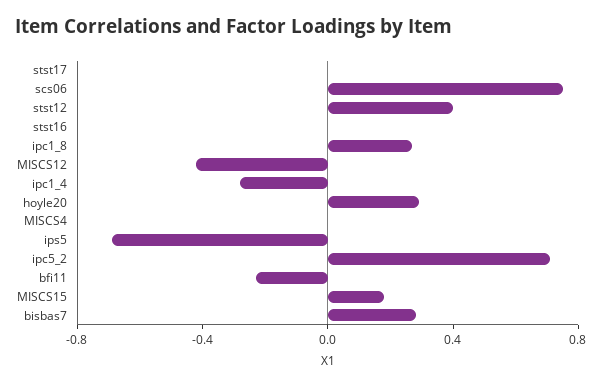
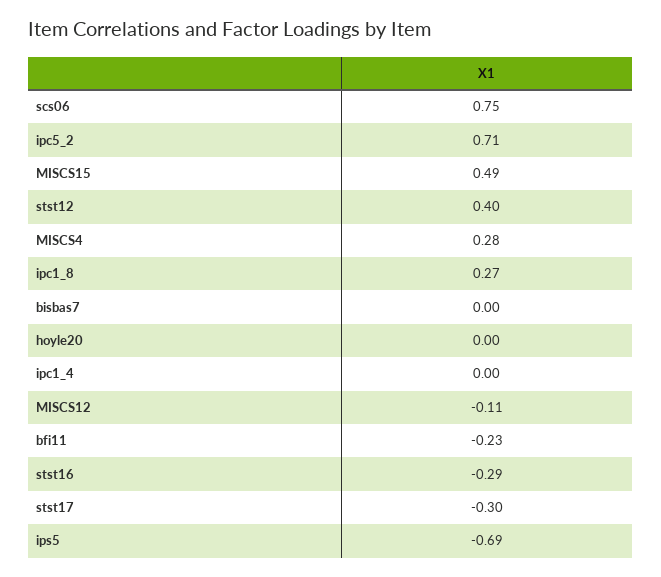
stst17: 0 -> -0.3
stst16: 0 -> -0.29
MISCS12: -0.4 -> -0.11
ipc1_4: -0.3 -> 0
hoyle20: 0.3 -> 0
MISCS4: 0 -> 0.28
MISCS15: 0.2 -> 0.49
bisbas7: 0.3 -> 0

